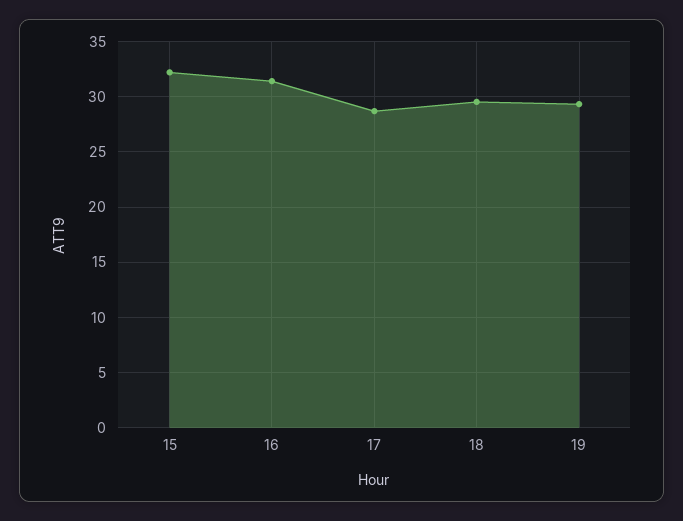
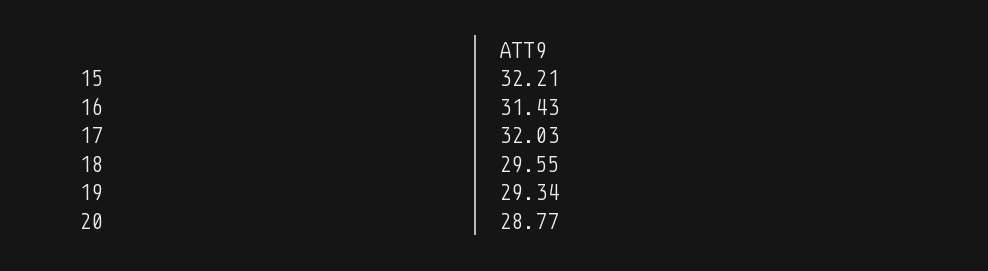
17: 29 -> 32.03
20: none -> 28.77

